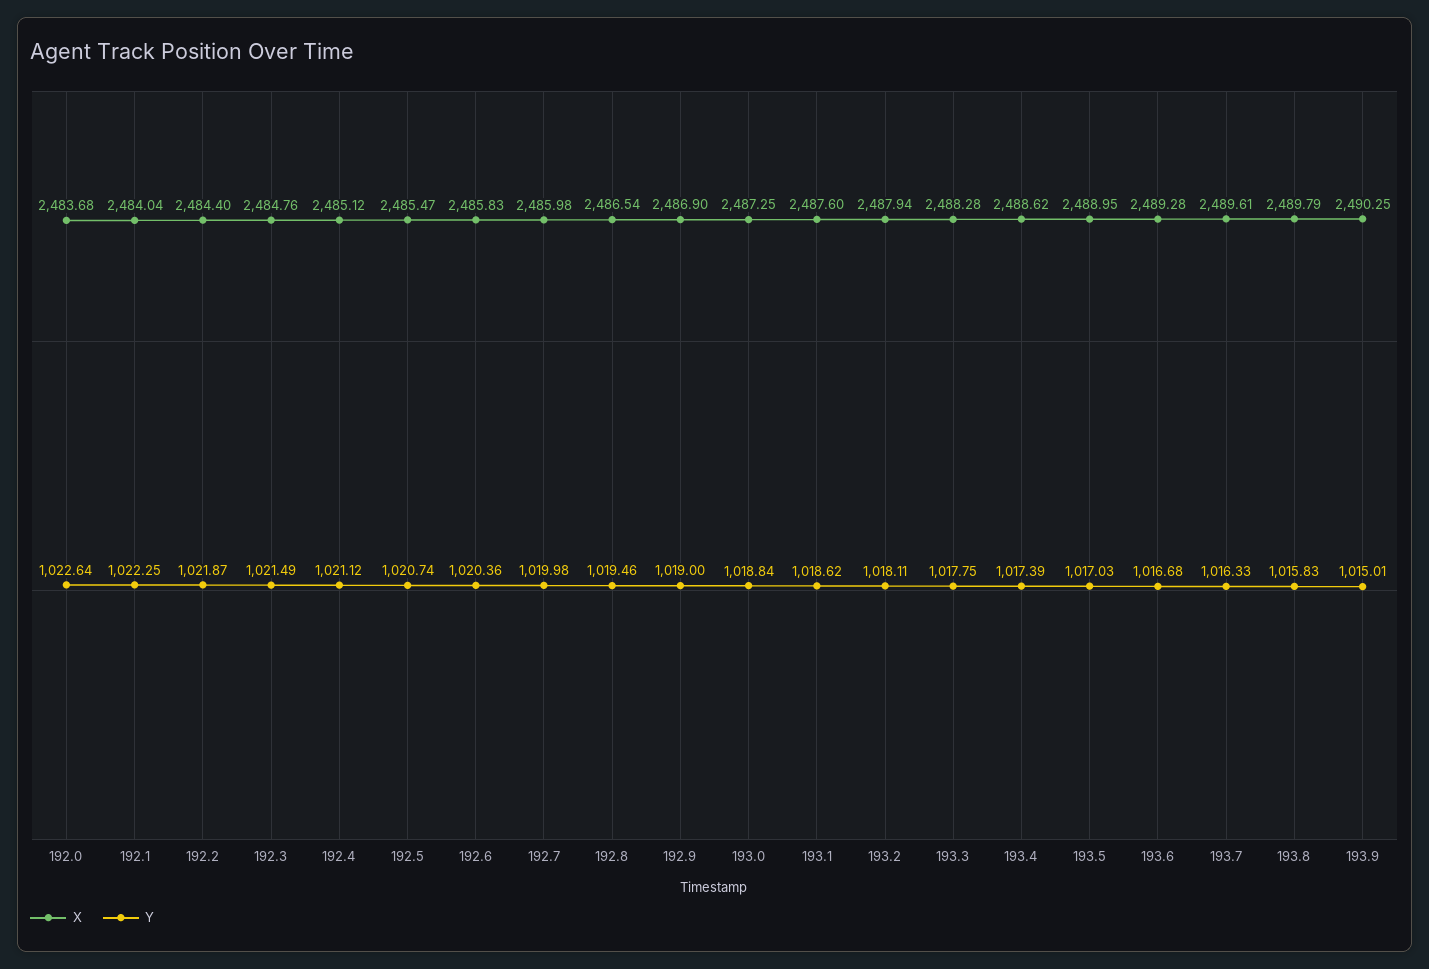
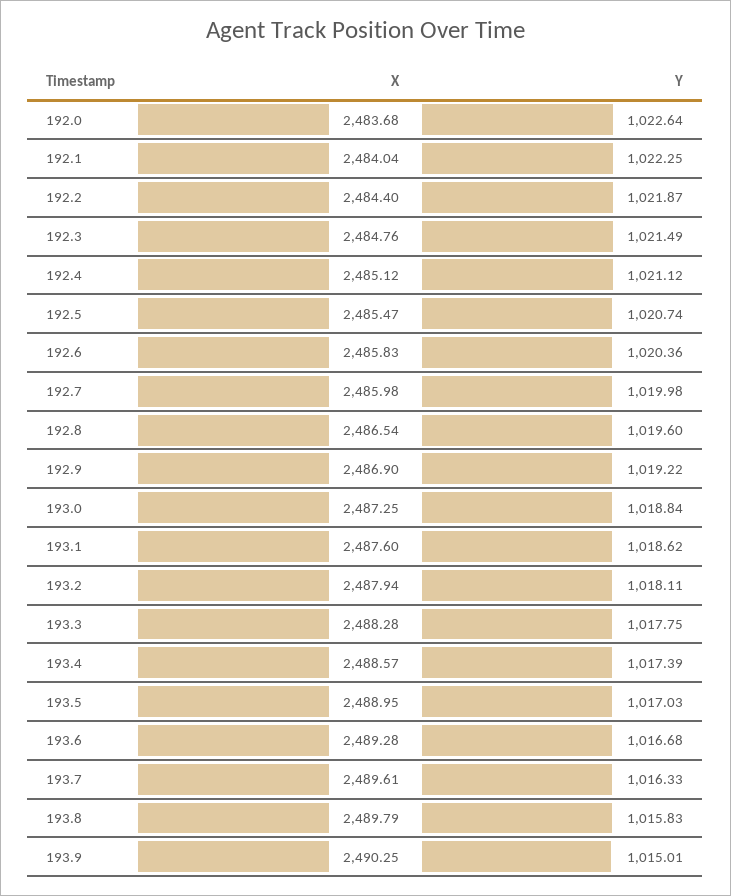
Y, 192.8: 1019.46 -> 1019.6
Y, 192.9: 1019 -> 1019.22
X, 193.4: 2488.62 -> 2488.57

